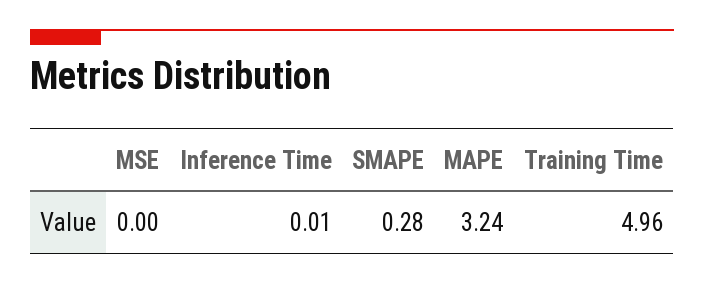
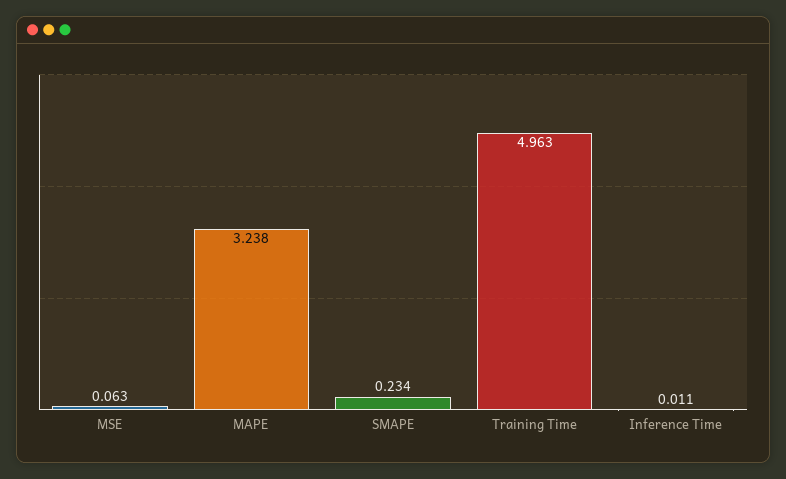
MSE: 0 -> 0.063
SMAPE: 0.28 -> 0.234

